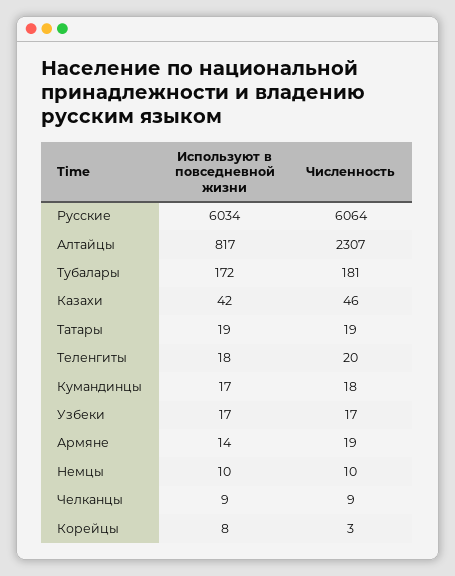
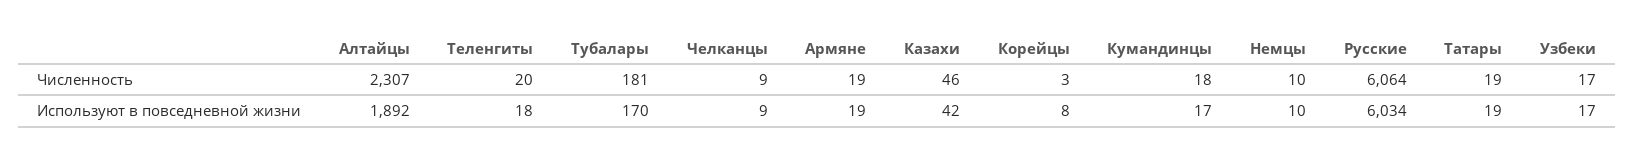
Используют в повседневной жизни, Алтайцы: 817 -> 1892
Используют в повседневной жизни, Тубалары: 172 -> 170
Используют в повседневной жизни, Армяне: 14 -> 19

